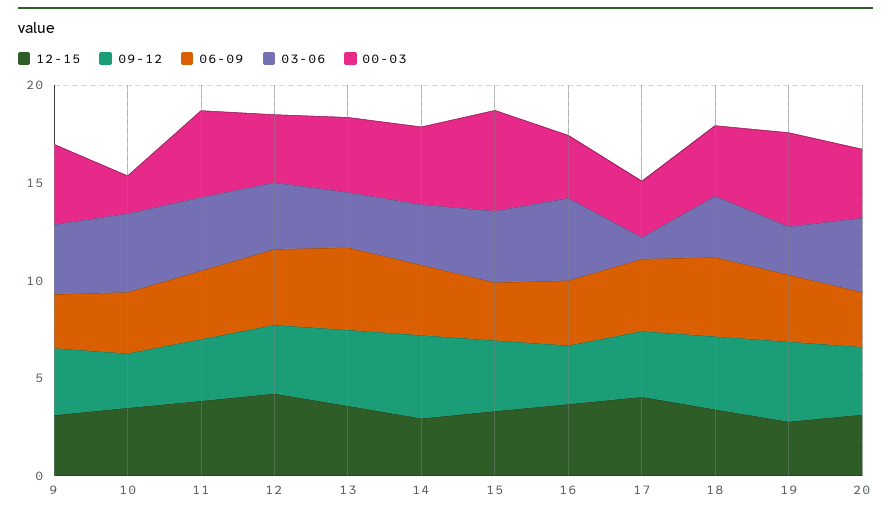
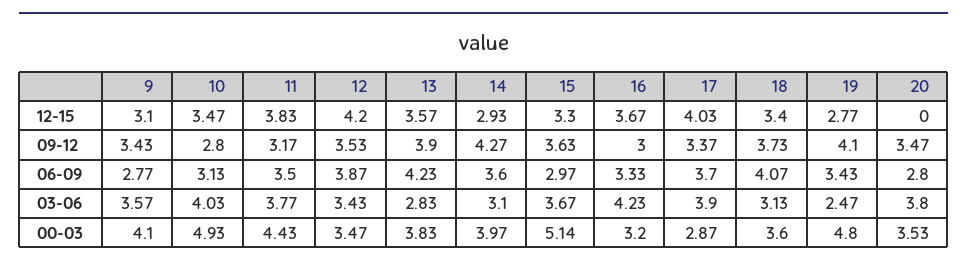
00-03, 10: 2 -> 4.93
03-06, 17: 1 -> 3.9
12-15, 20: 3 -> 0

